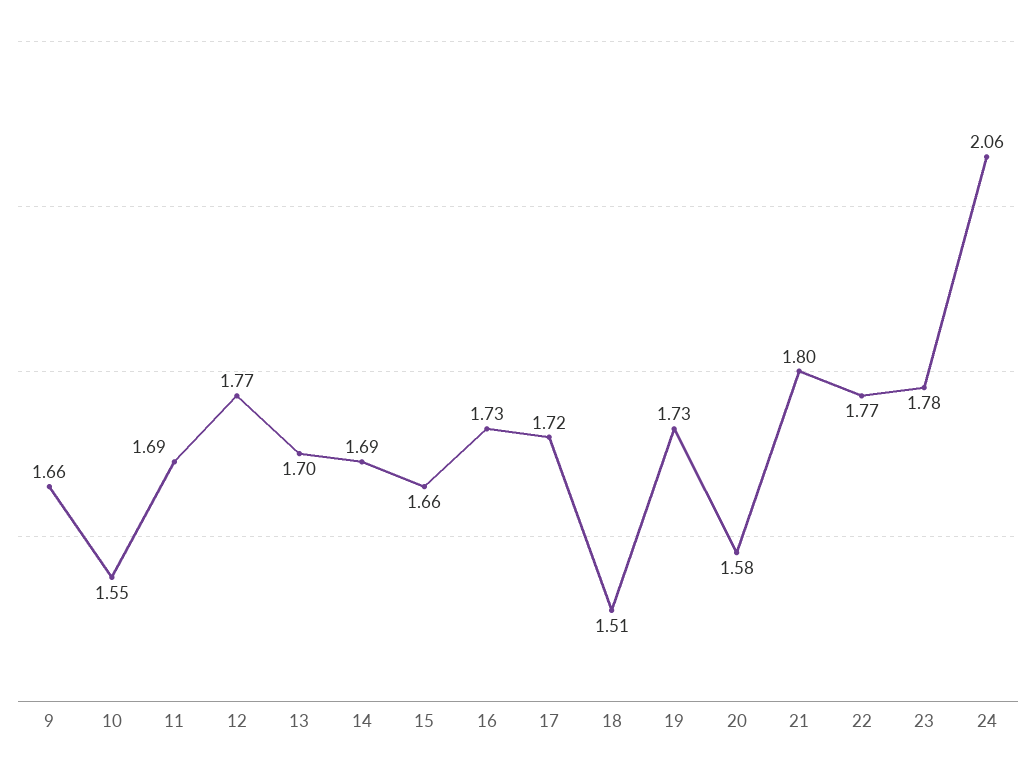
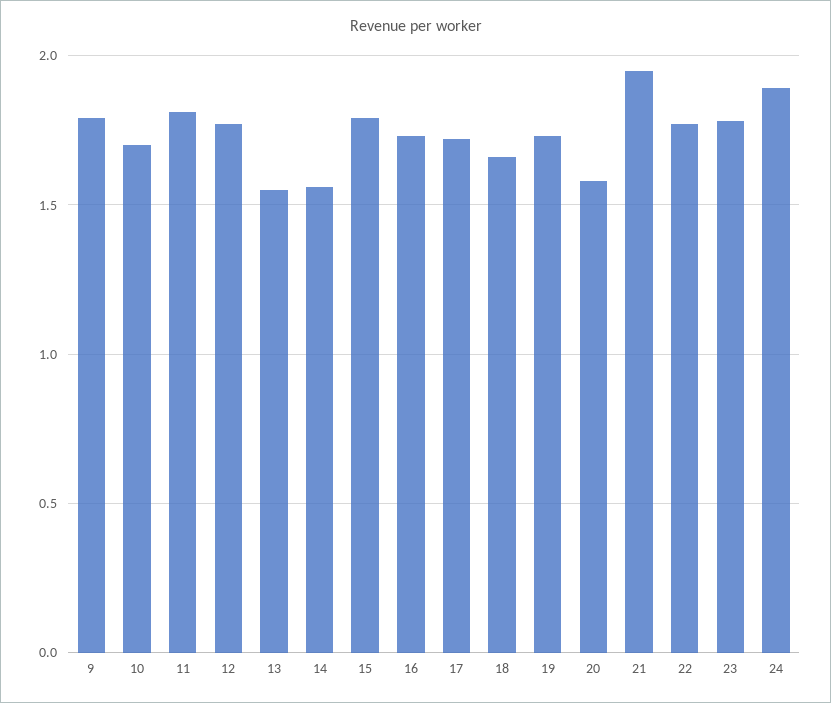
9: 1.66 -> 1.8
10: 1.55 -> 1.7
11: 1.69 -> 1.8
13: 1.7 -> 1.55
14: 1.69 -> 1.55
15: 1.66 -> 1.8
18: 1.51 -> 1.65
21: 1.8 -> 1.95
24: 2.06 -> 1.9

